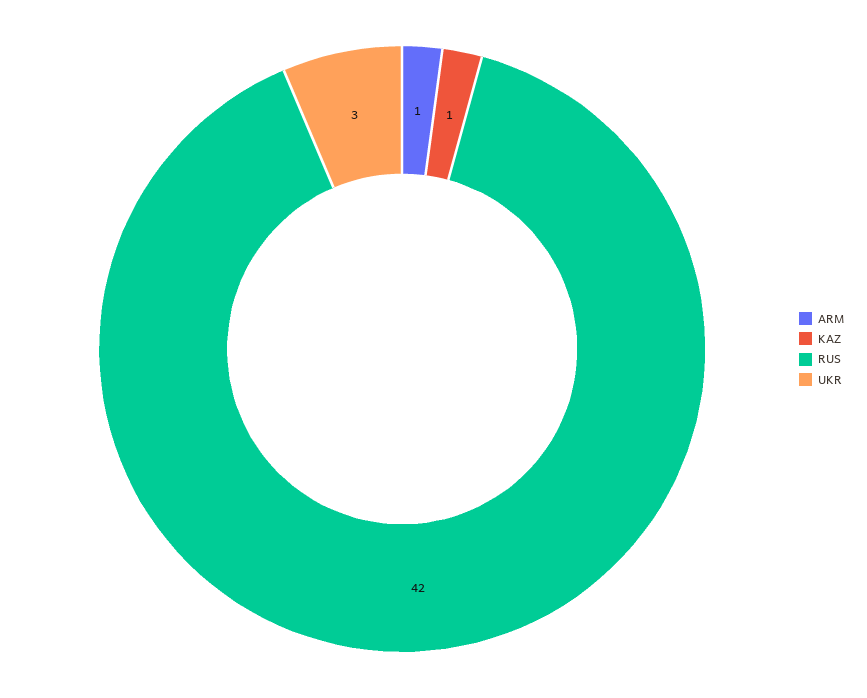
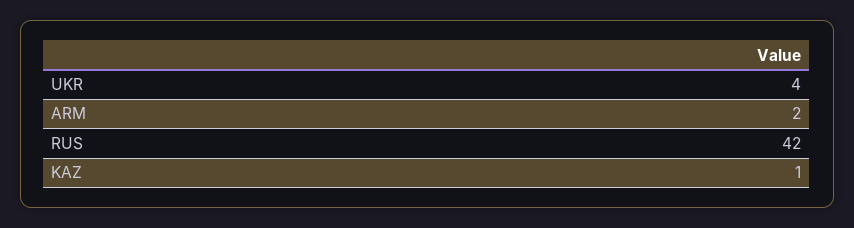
ARM: 1 -> 2
UKR: 3 -> 4

